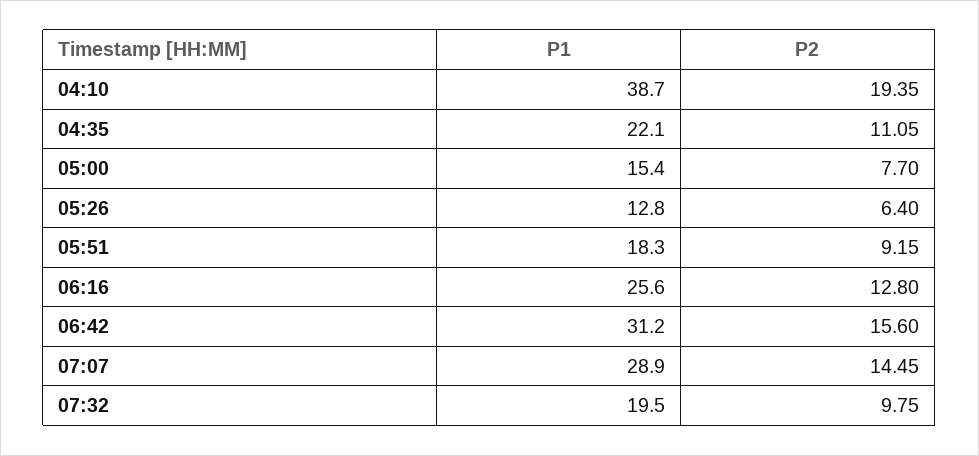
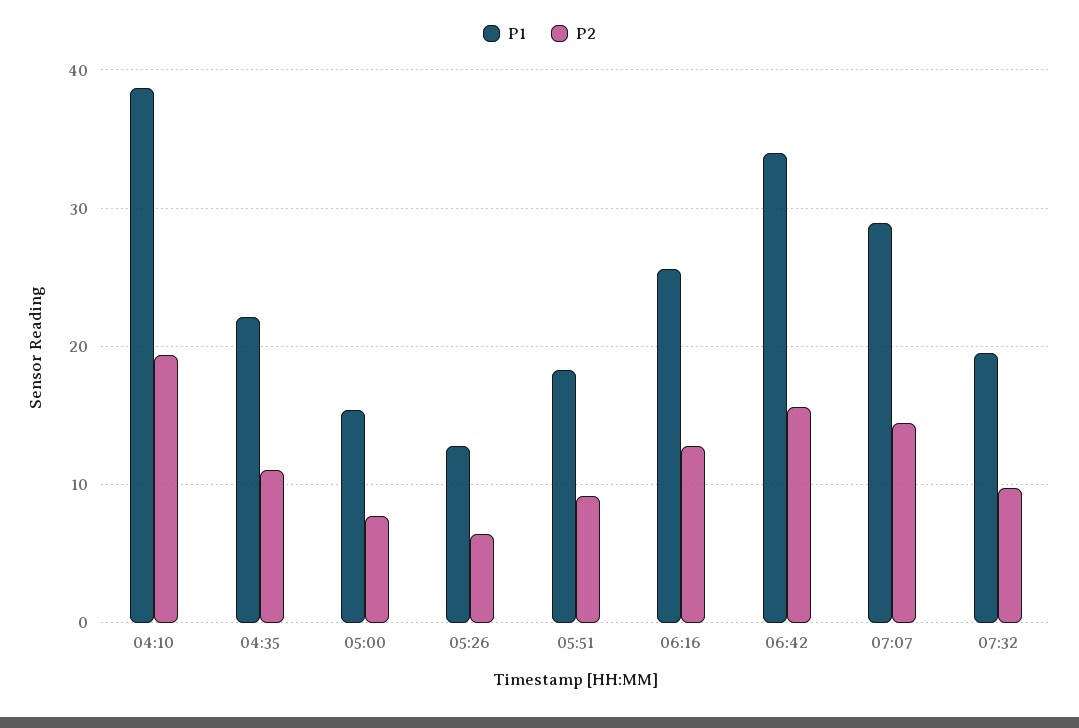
P1, 06:42: 31.2 -> 34

